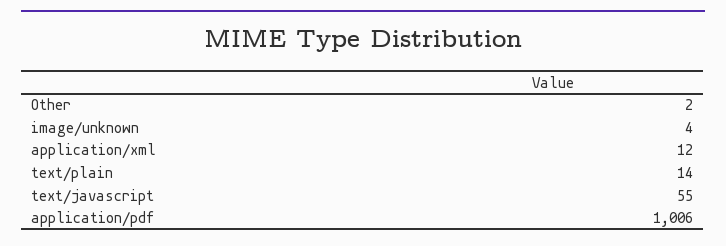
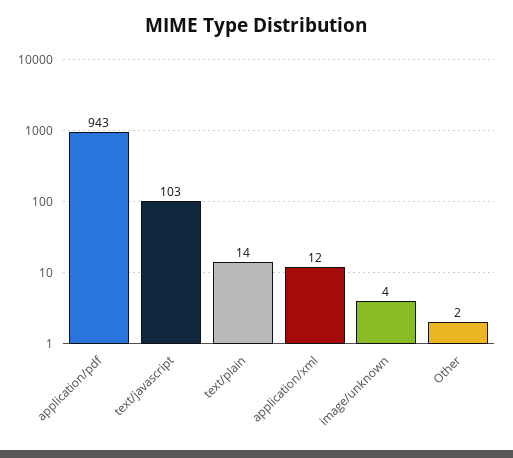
text/javascript: 55 -> 103
application/pdf: 1006 -> 943

